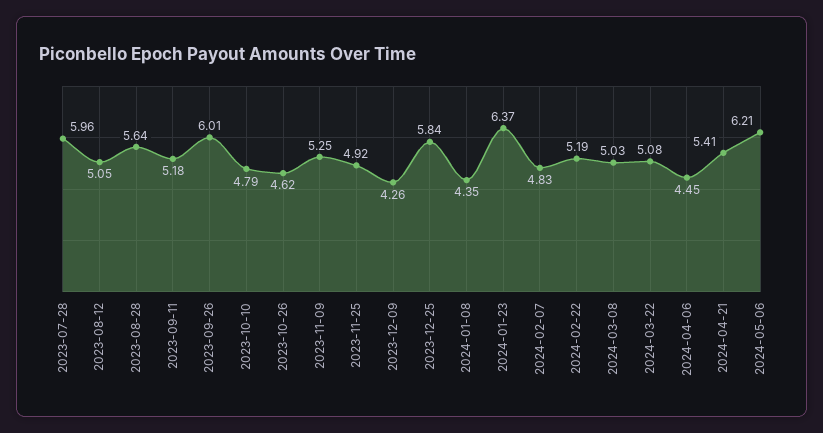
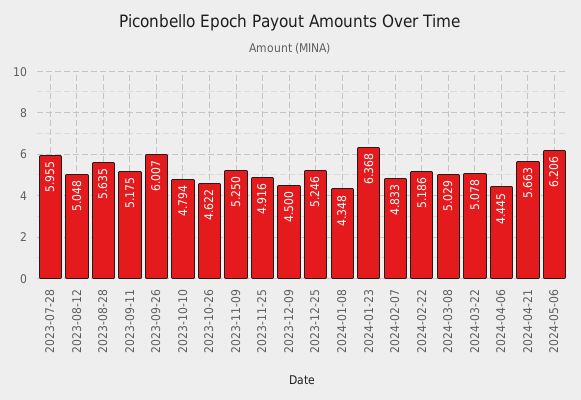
2023-12-09: 4.26 -> 4.5
2023-12-25: 5.84 -> 5.246
2024-04-21: 5.41 -> 5.663

